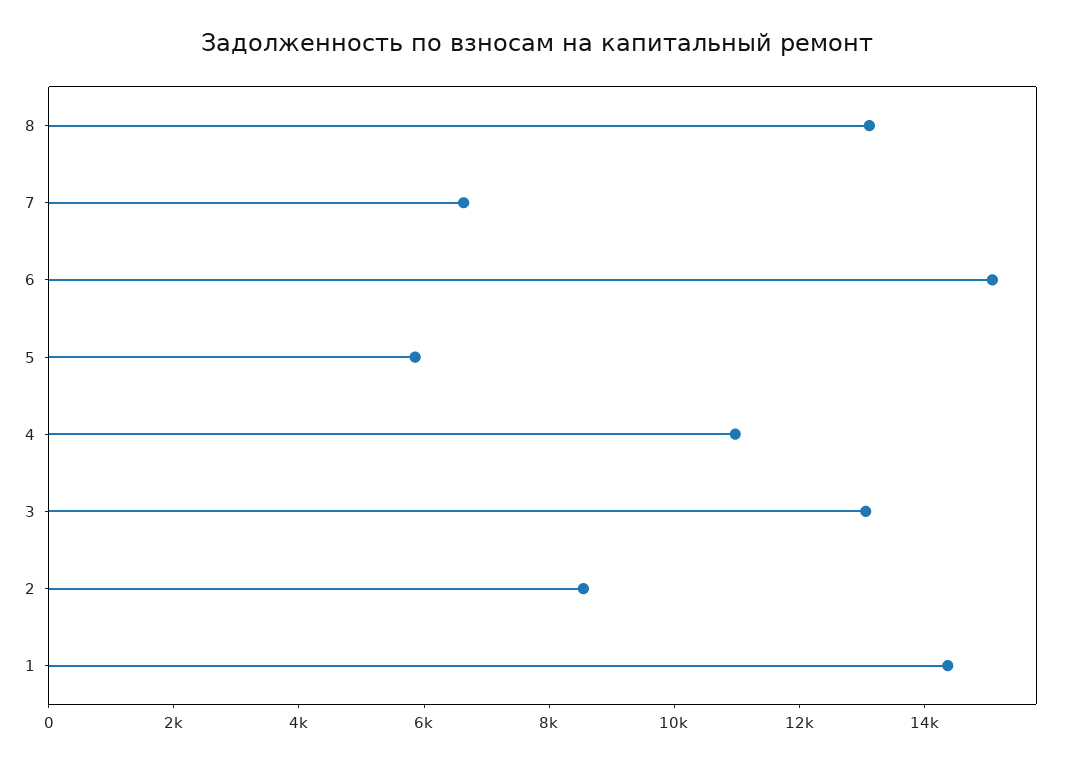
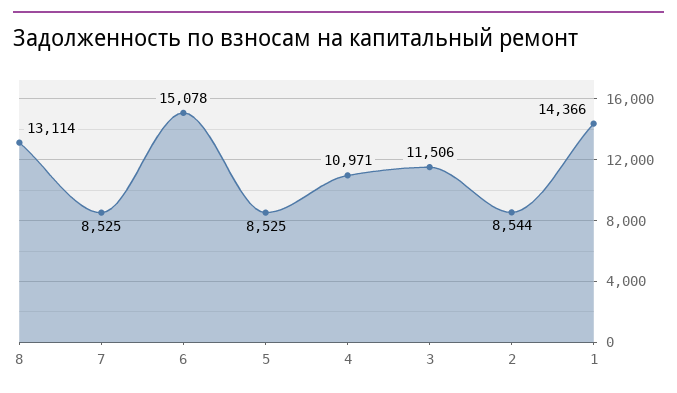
7: 6500 -> 8525
5: 6000 -> 8525
3: 13000 -> 11506

